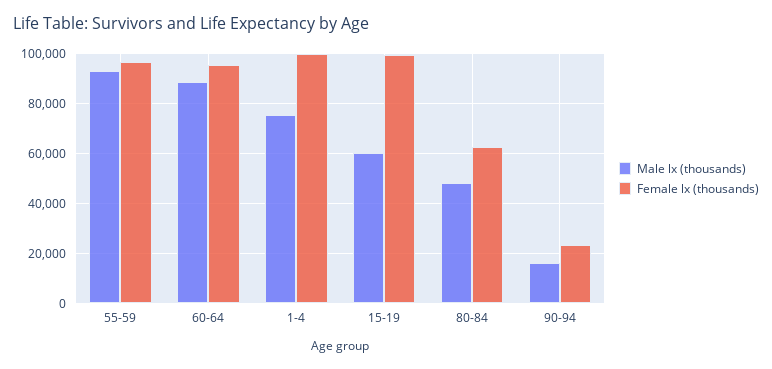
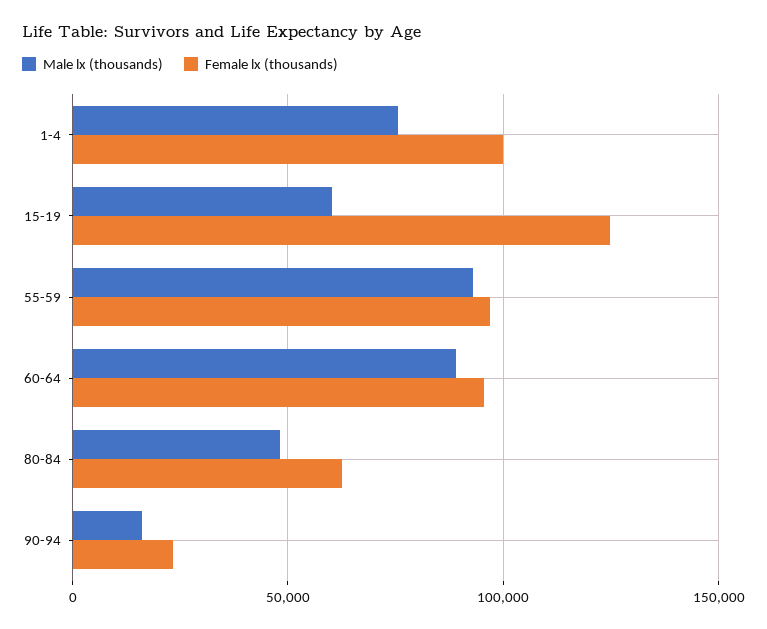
Female lx (thousands), 15-19: 100000 -> 125000

